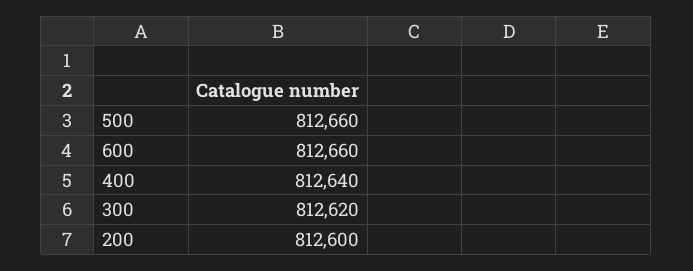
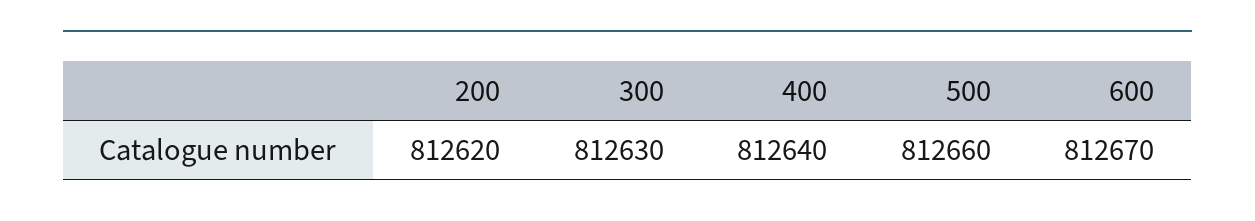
600: 812660 -> 812670
300: 812620 -> 812630
200: 812600 -> 812620

